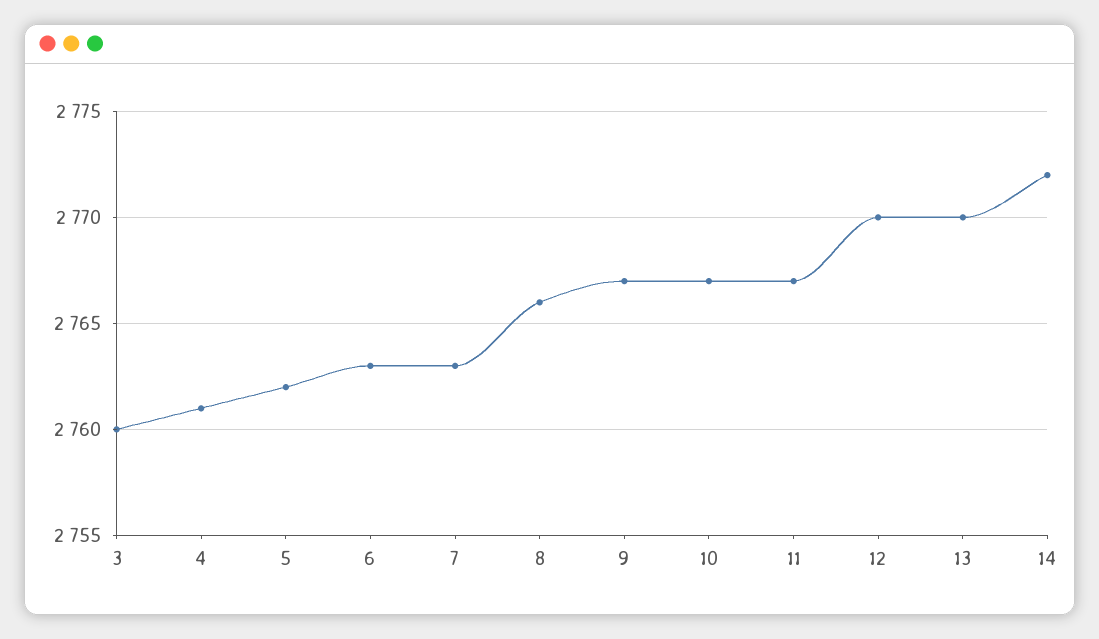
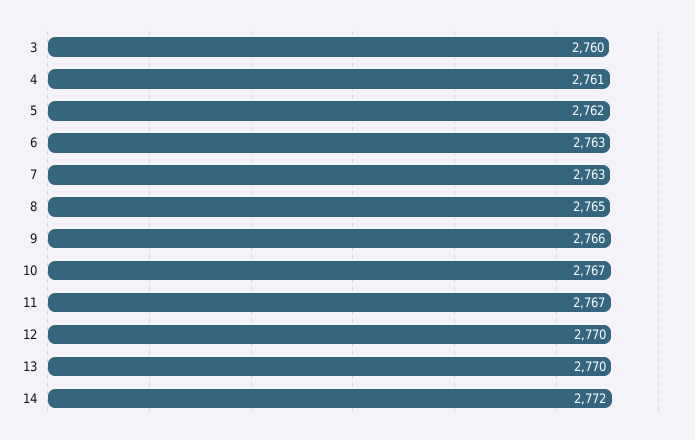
8: 2766 -> 2765
9: 2767 -> 2766

